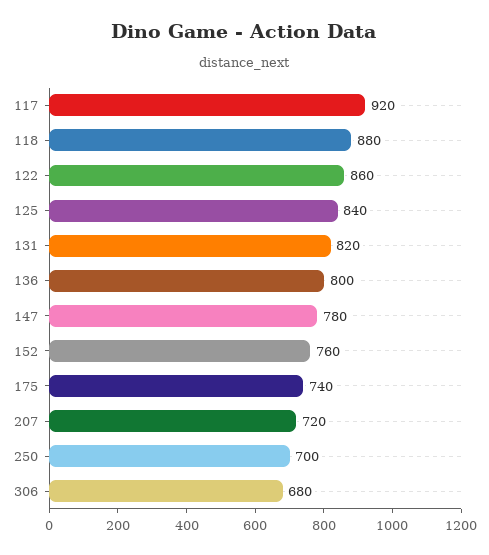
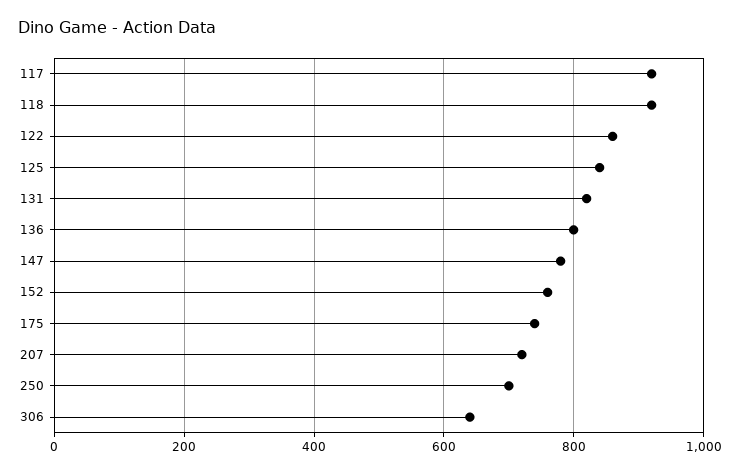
118: 880 -> 920
306: 680 -> 640

